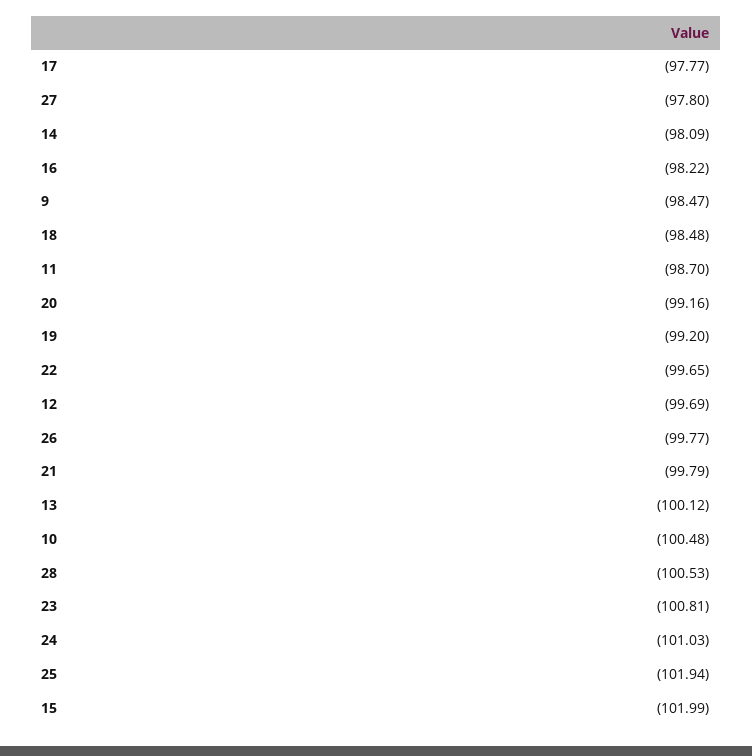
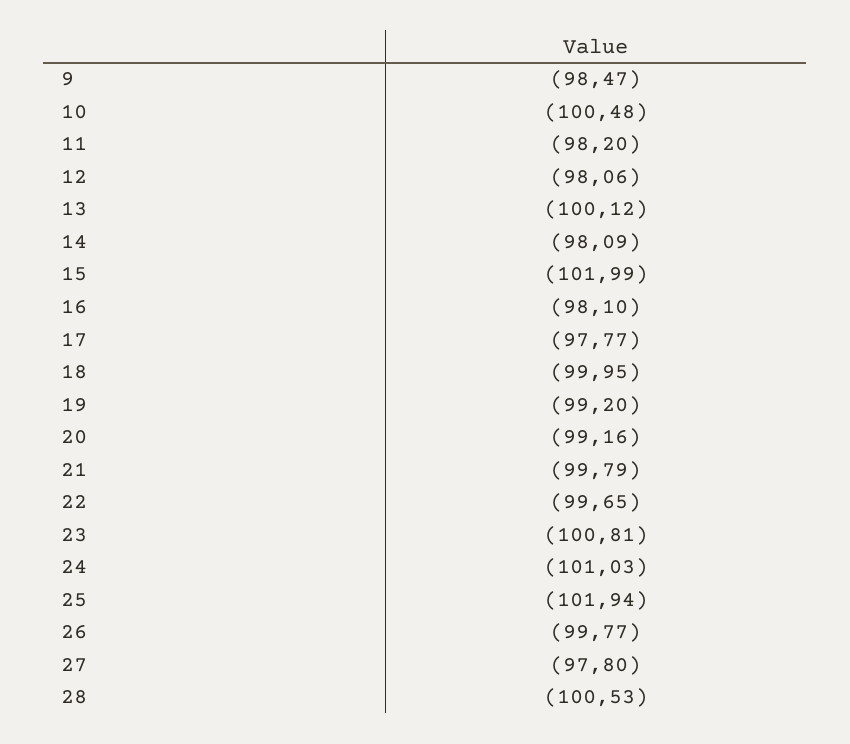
16: -98.22 -> -98.1
18: -98.48 -> -99.95
11: -98.7 -> -98.2
12: -99.69 -> -98.06

